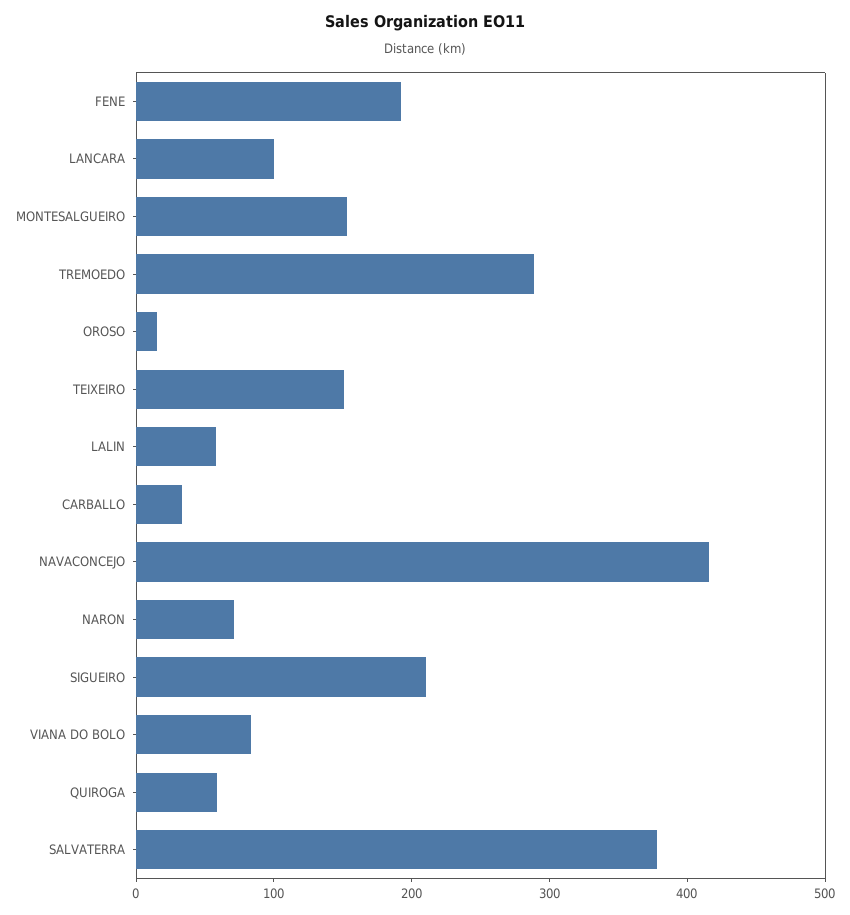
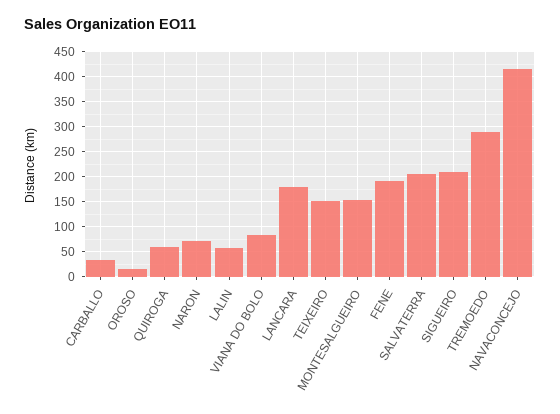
LANCARA: 100 -> 175
SALVATERRA: 380 -> 200

